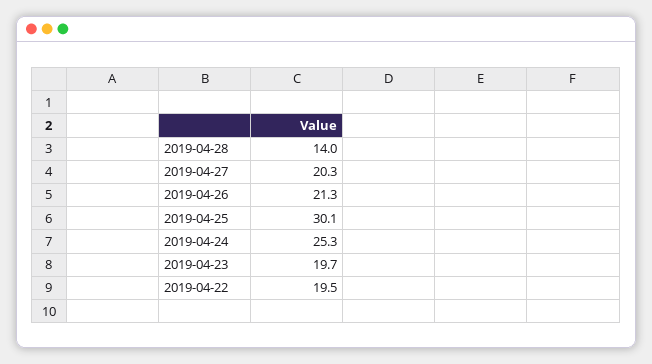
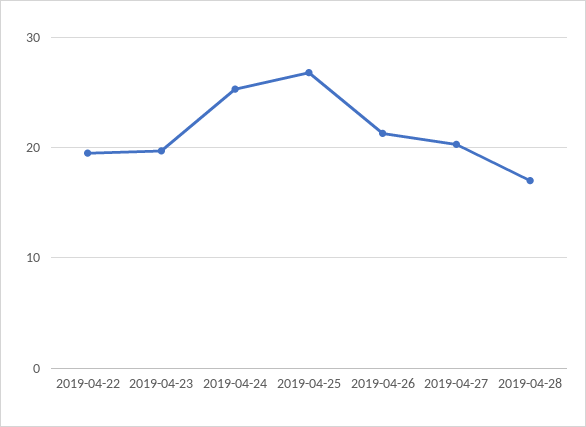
2019-04-28: 14 -> 17
2019-04-25: 30.1 -> 27

